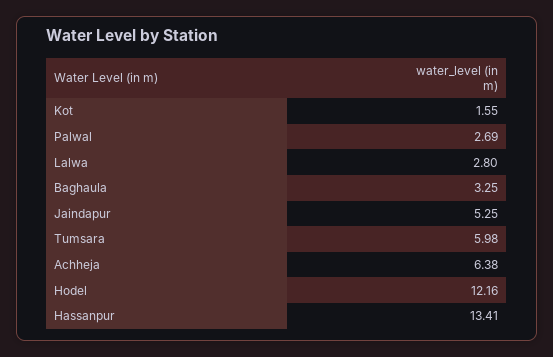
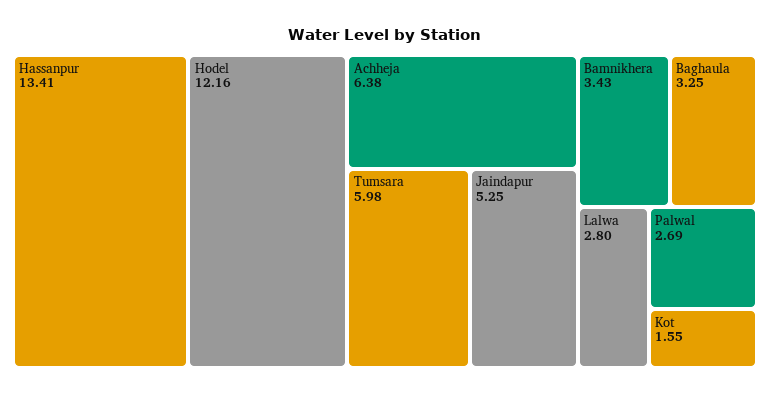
Bamnikhera: none -> 3.43

